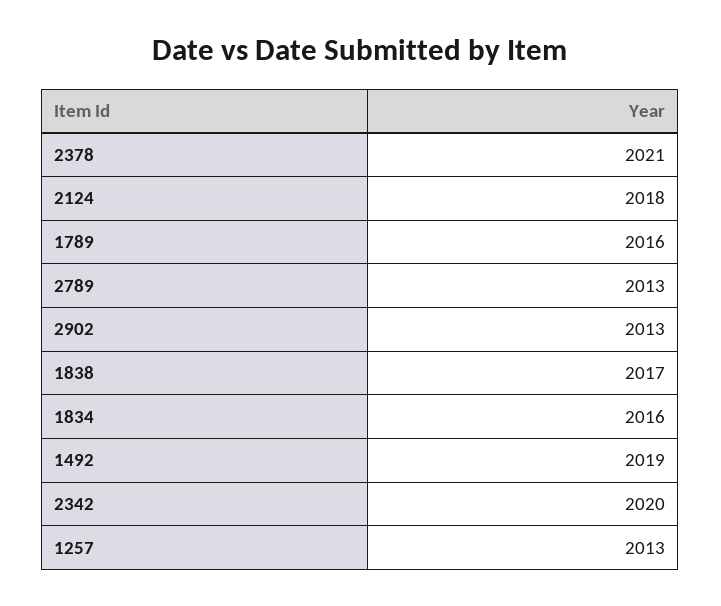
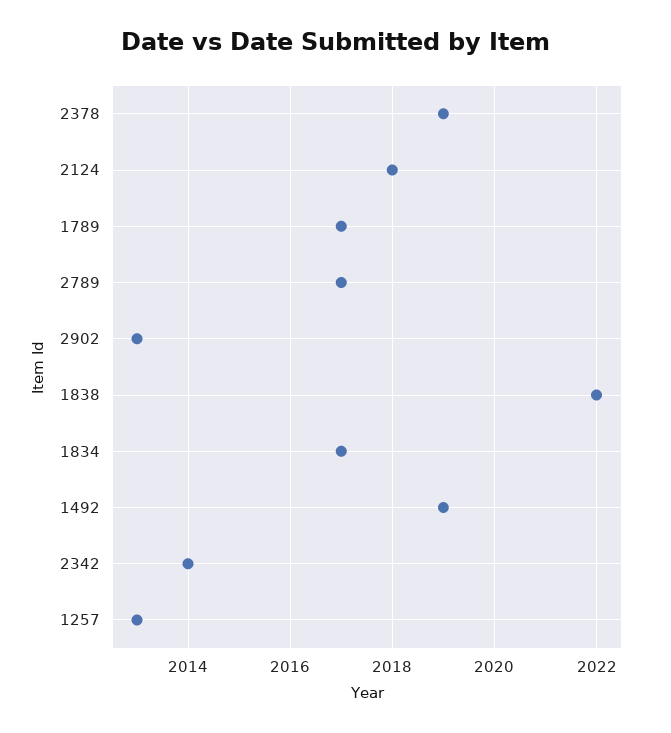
2378: 2021 -> 2019
1789: 2016 -> 2017
2789: 2013 -> 2017
1838: 2017 -> 2022
1834: 2016 -> 2017
2342: 2020 -> 2014

